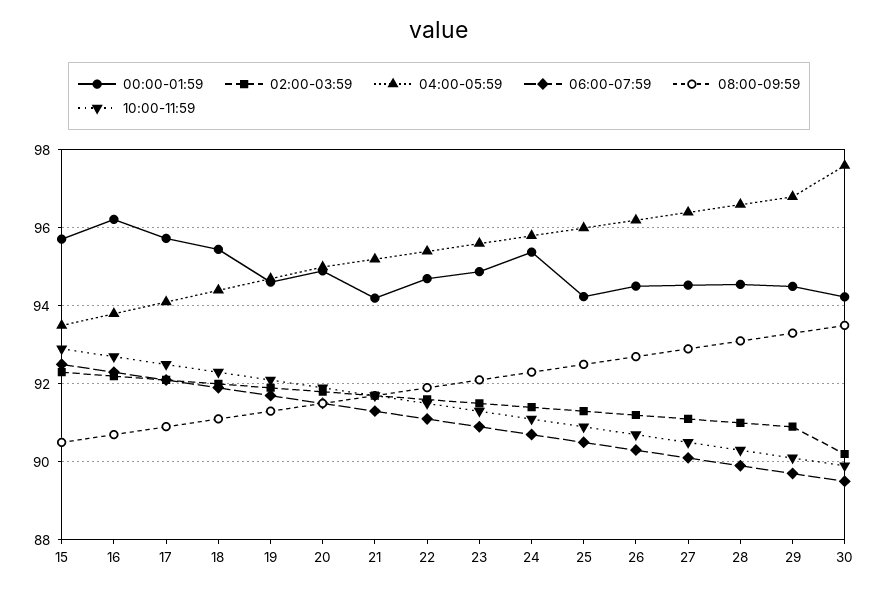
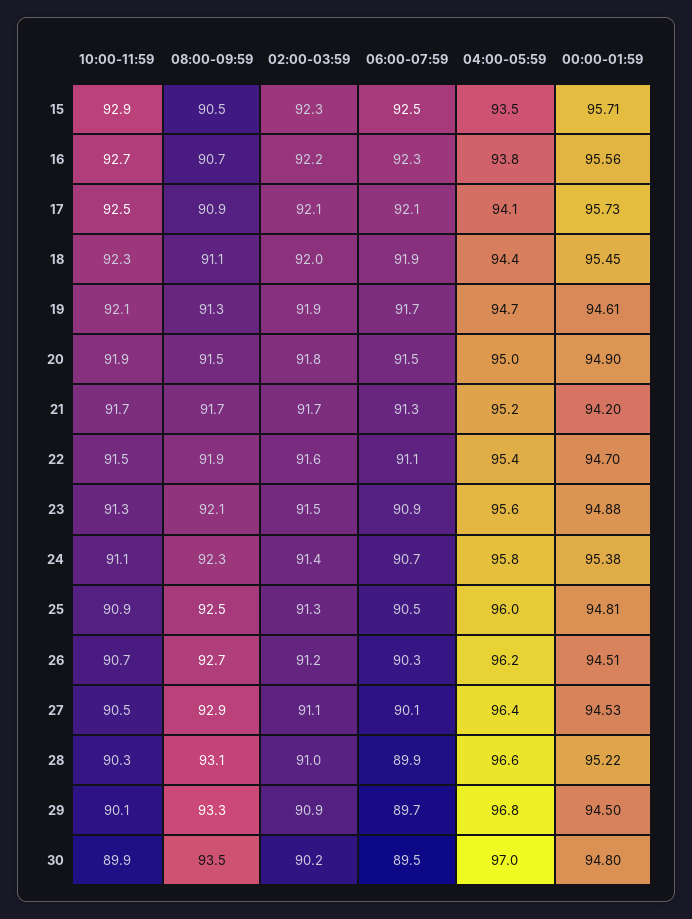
00:00-01:59, 16: 96.2 -> 95.56
00:00-01:59, 25: 94.2 -> 94.81
00:00-01:59, 28: 94.6 -> 95.22
00:00-01:59, 30: 94.2 -> 94.8
04:00-05:59, 30: 97.6 -> 97

